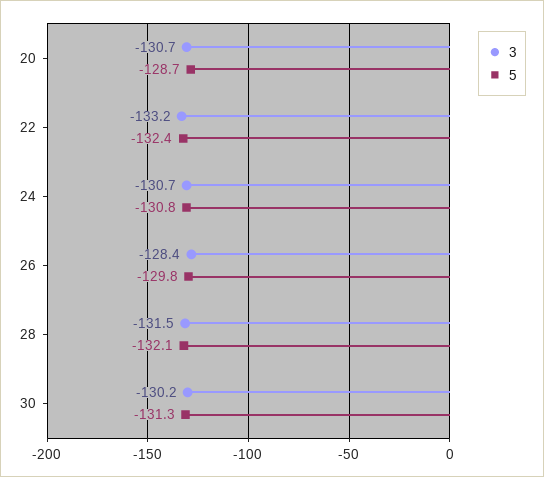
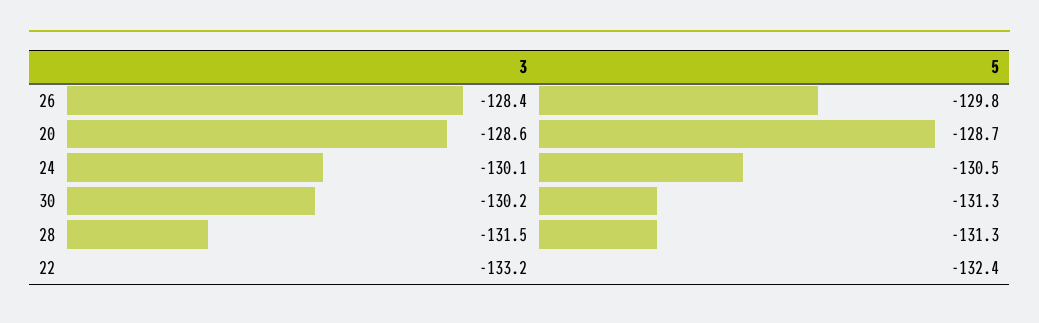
3, 20: -130.7 -> -128.6
3, 24: -130.7 -> -130.1
5, 24: -130.8 -> -130.5
5, 28: -132.1 -> -131.3

